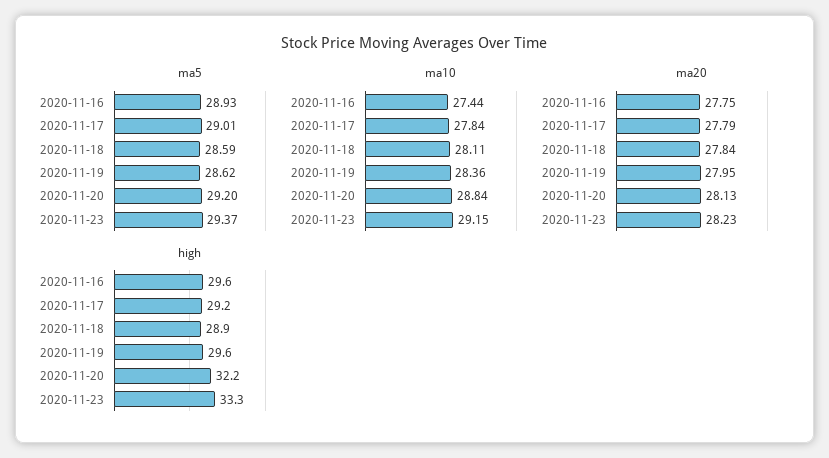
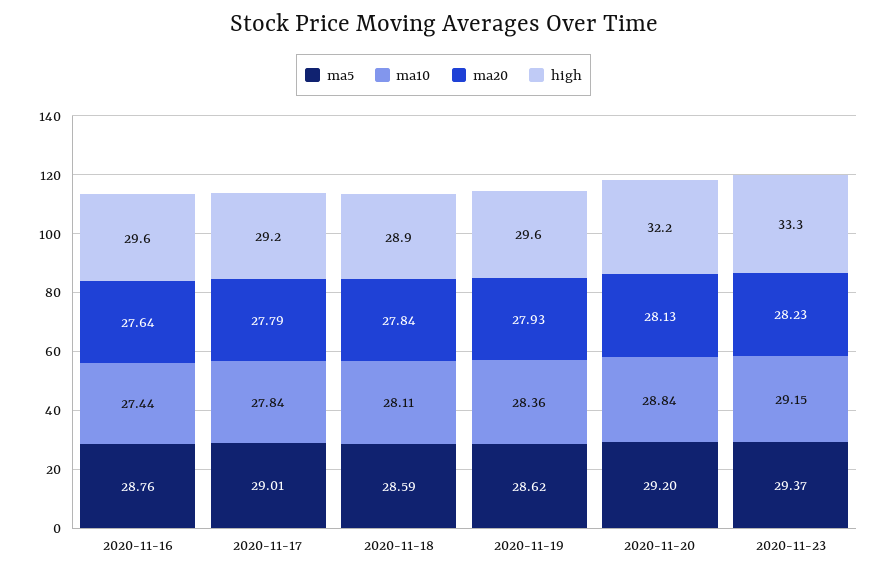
ma5, 2020-11-16: 28.93 -> 28.76
ma20, 2020-11-16: 27.75 -> 27.64
ma20, 2020-11-19: 27.95 -> 27.93

